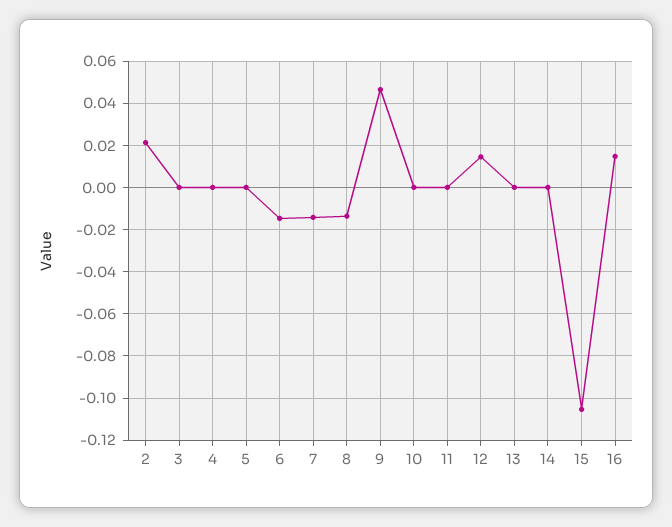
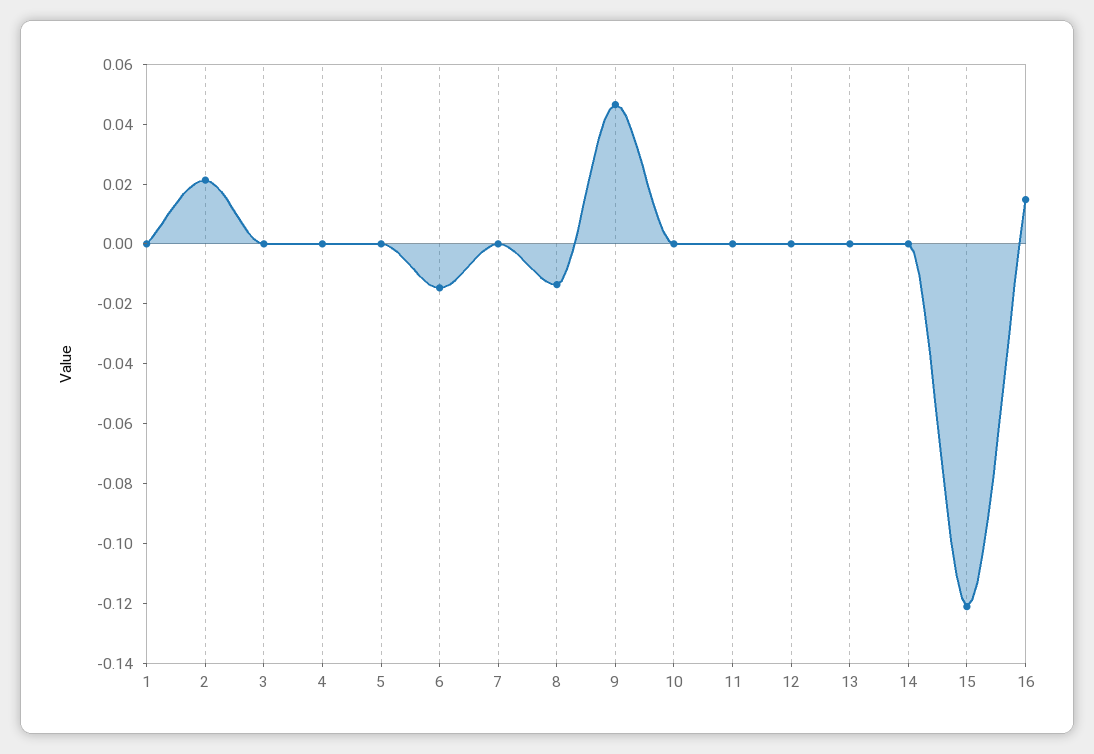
7: -0.015 -> 0
12: 0.015 -> 0
15: -0.105 -> -0.12
1: none -> 0

